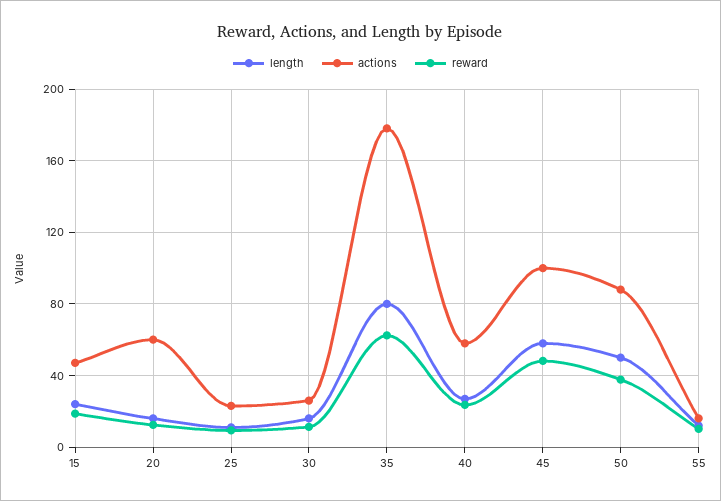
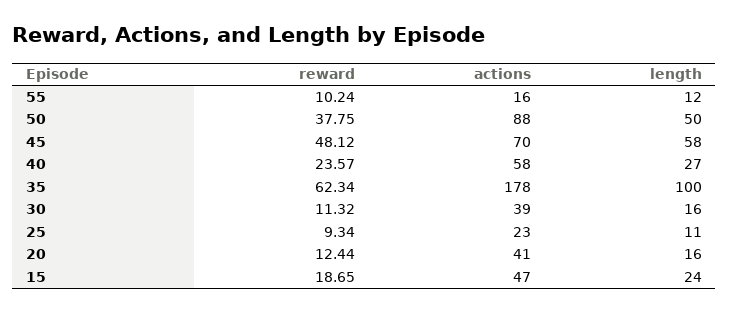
actions, 20: 60 -> 41
actions, 30: 25 -> 39
length, 35: 80 -> 100
actions, 45: 100 -> 70

